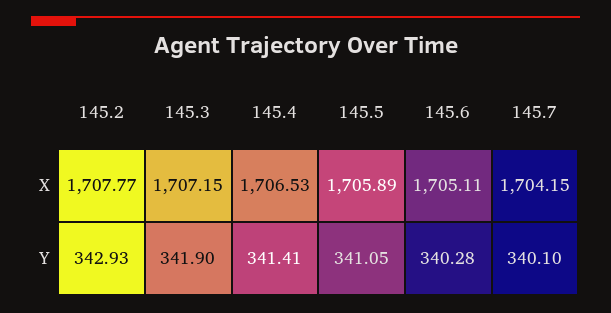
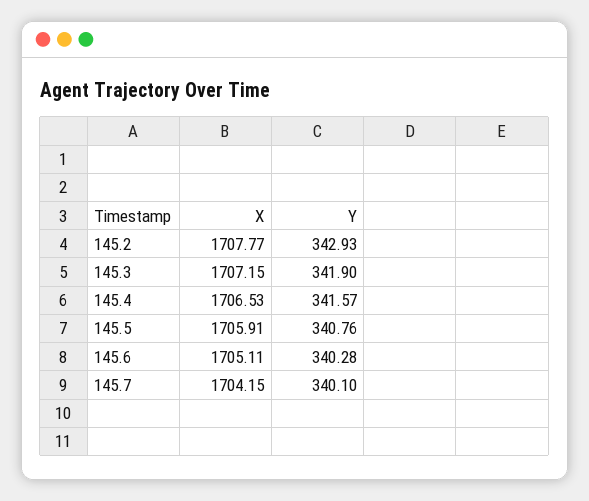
145.5, X: 1705.89 -> 1705.91
145.4, Y: 341.41 -> 341.57
145.5, Y: 341.05 -> 340.76

